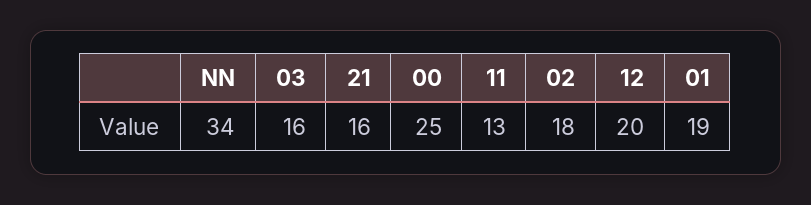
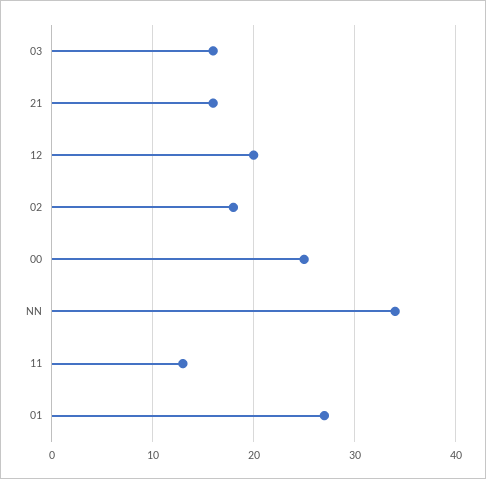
01: 19 -> 27

